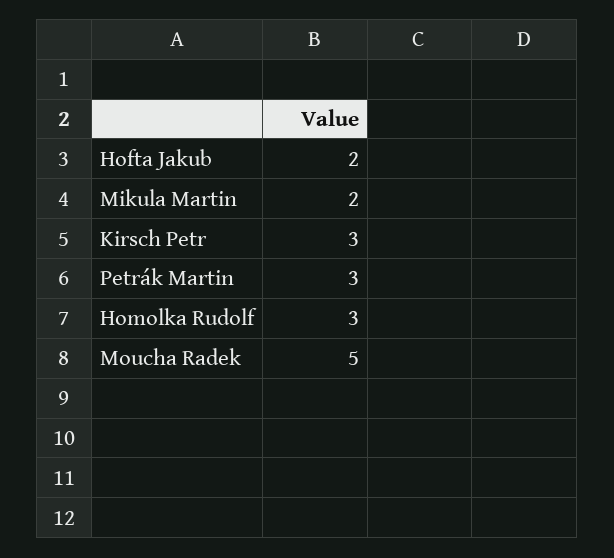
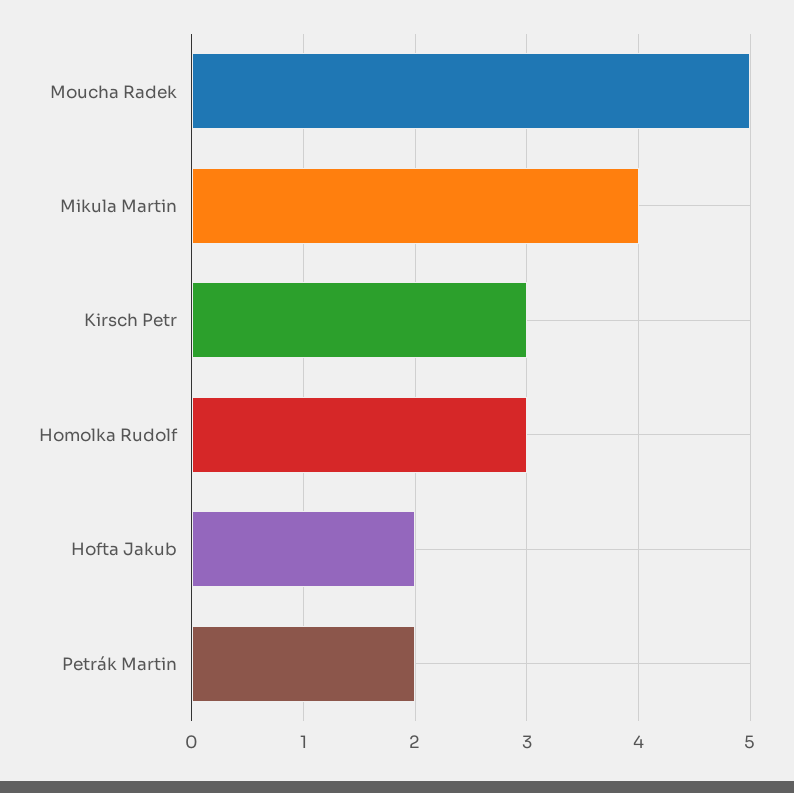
Mikula Martin: 2 -> 4
Petrák Martin: 3 -> 2

